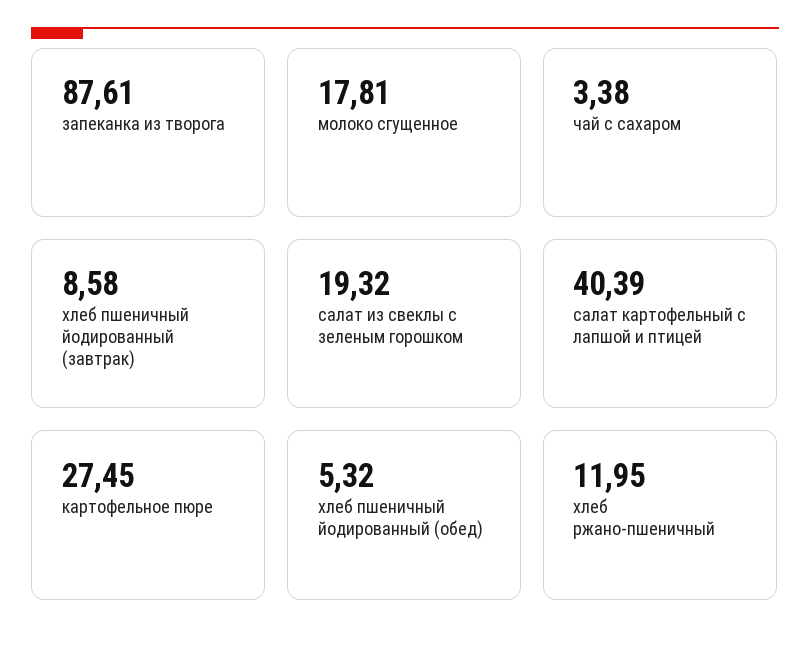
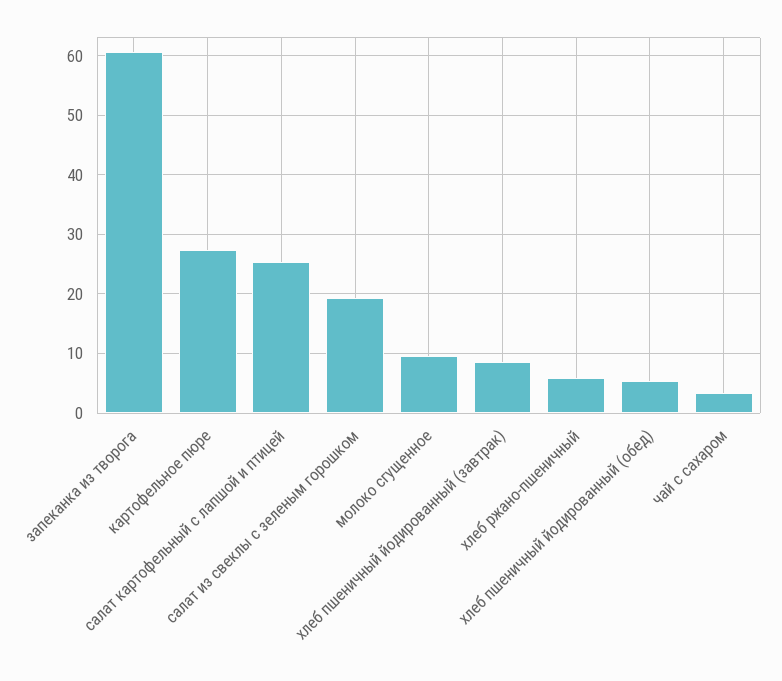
запеканка из творога: 87.61 -> 60
молоко сгущенное: 17.81 -> 10
салат картофельный с лапшой и птицей: 40.39 -> 26
хлеб ржано-пшеничный: 11.95 -> 6

